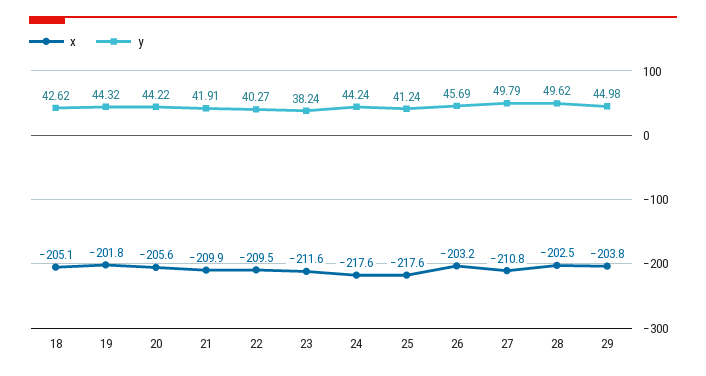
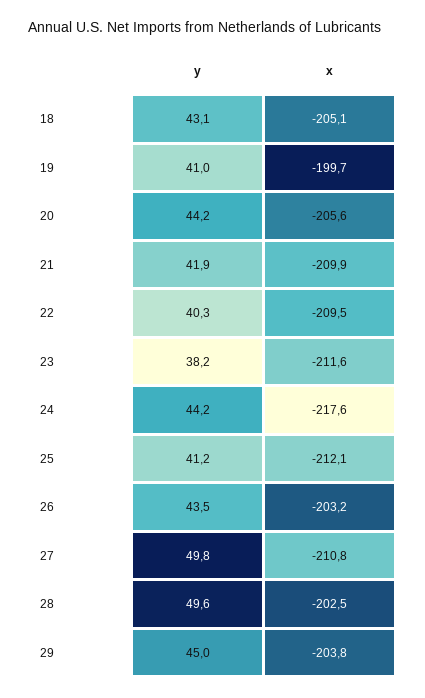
y, 18: 42.62 -> 43.1
x, 19: -201.8 -> -199.7
y, 19: 44.32 -> 41
x, 25: -217.6 -> -212.1
y, 26: 45.69 -> 43.5

